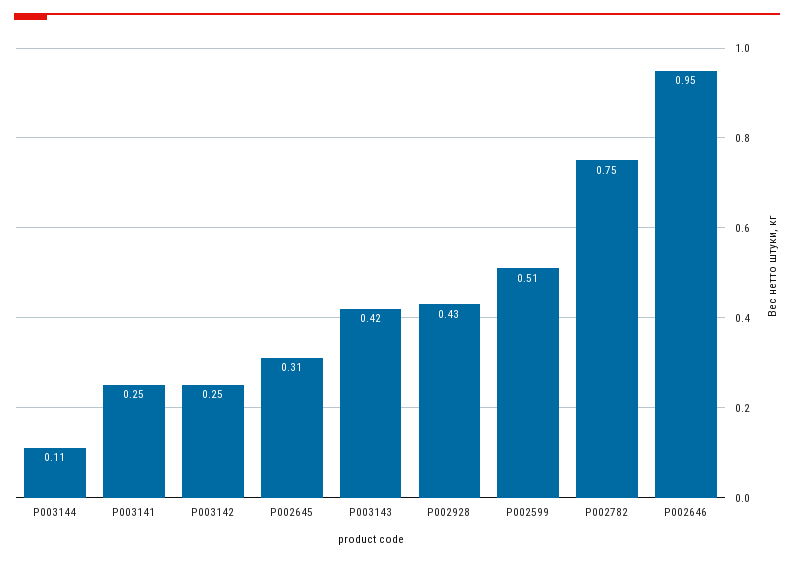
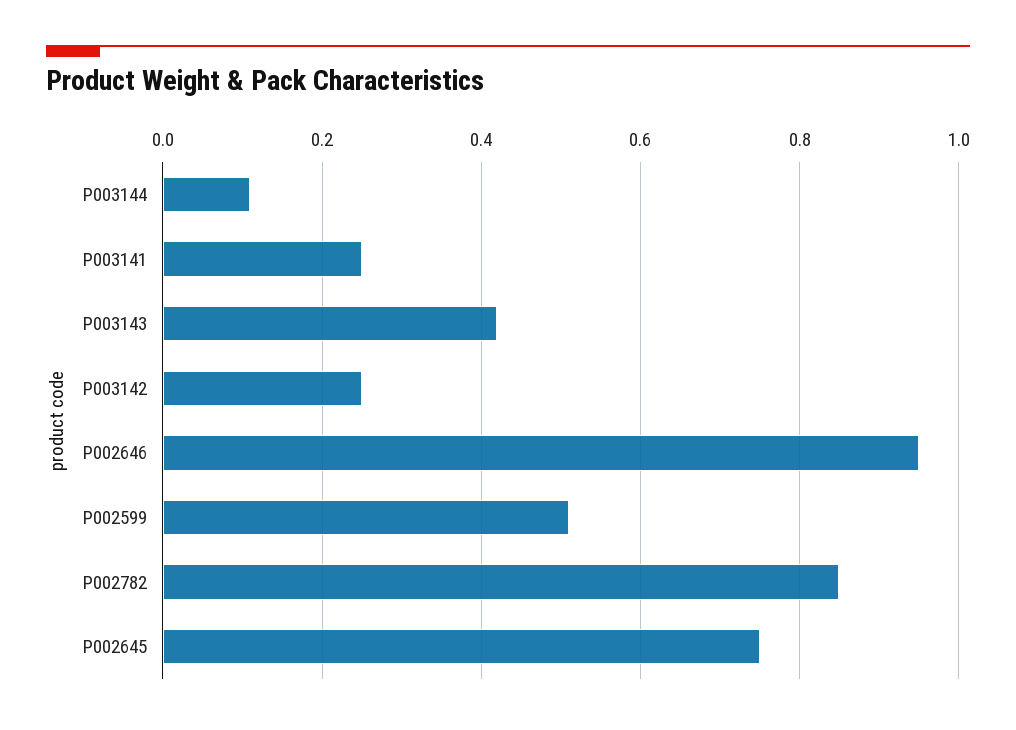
P002645: 0.31 -> 0.75
P002928: 0.43 -> none
P002782: 0.75 -> 0.85

